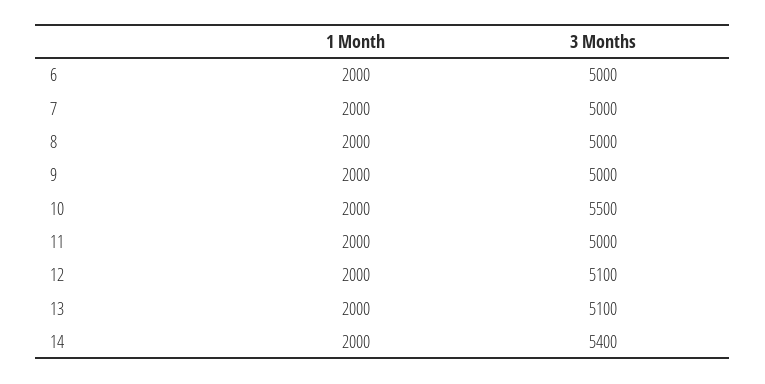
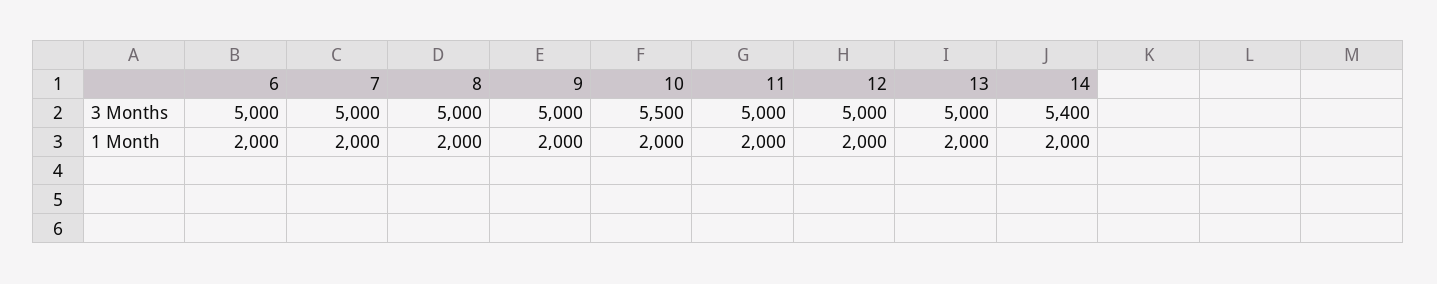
3 Months, 12: 5100 -> 5000
3 Months, 13: 5100 -> 5000

